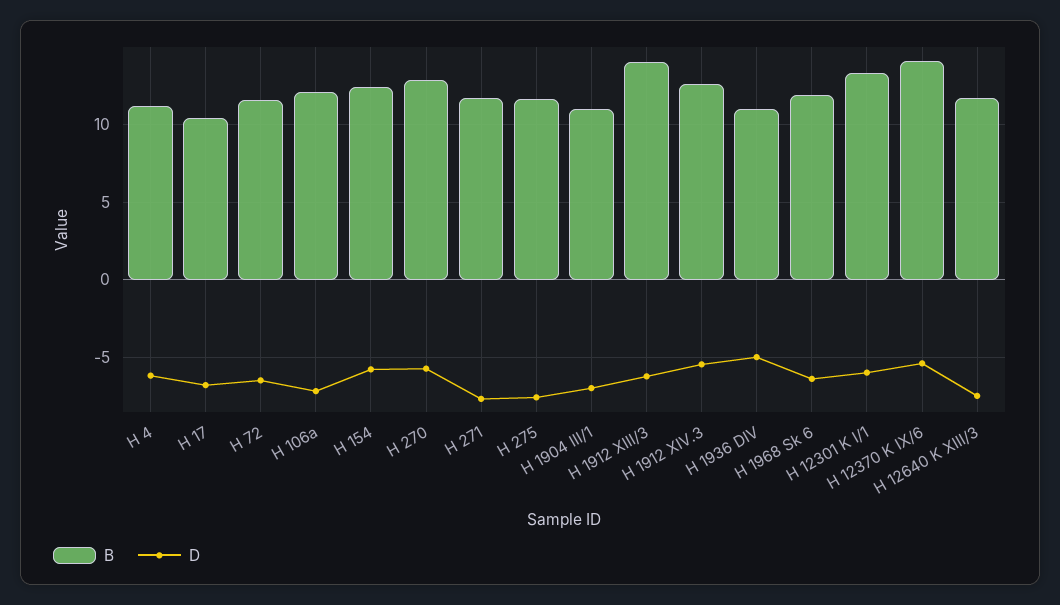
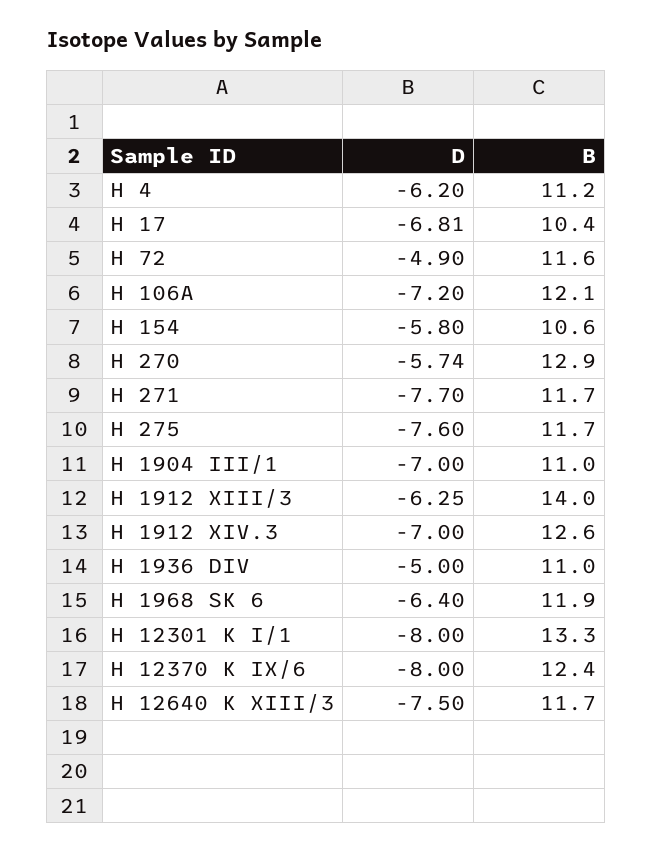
D, H 72: -6.5 -> -4.9
B, H 154: 12.5 -> 10.6
D, H 1912 XIV.3: -5.5 -> -7
D, H 12301 K I/1: -6 -> -8
B, H 12370 K IX/6: 14 -> 12.4
D, H 12370 K IX/6: -5.5 -> -8

